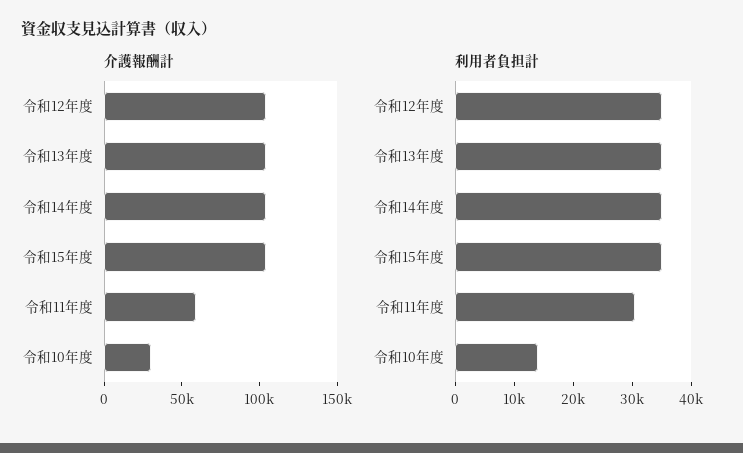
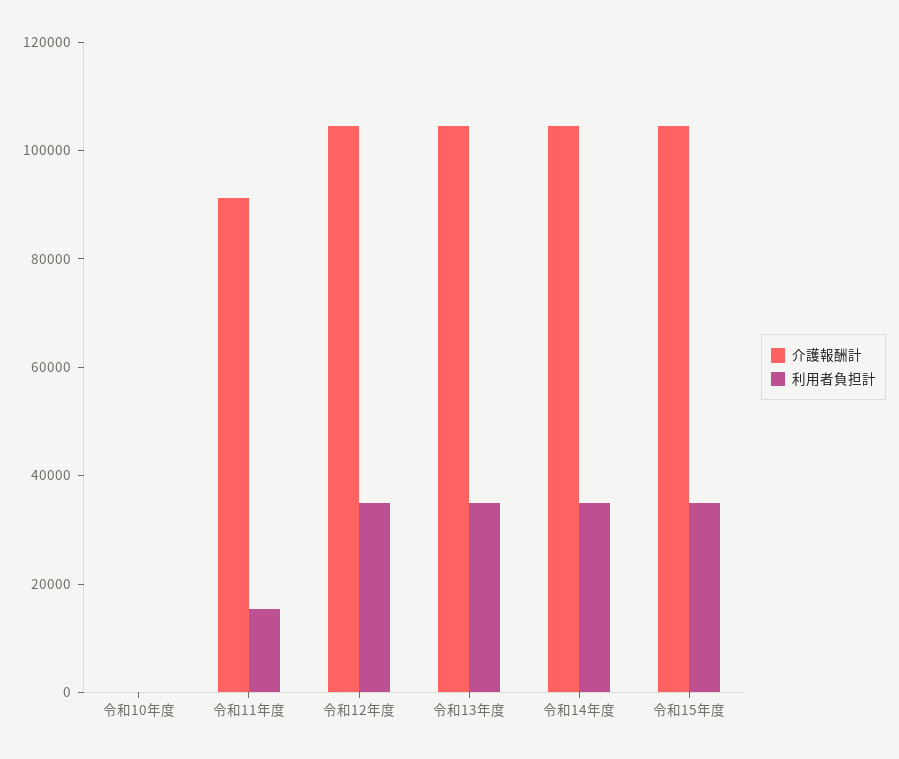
介護報酬計, 令和11年度: 60000 -> 90000
介護報酬計, 令和10年度: 30000 -> 0
利用者負担計, 令和11年度: 30000 -> 15000
利用者負担計, 令和10年度: 14000 -> 0

